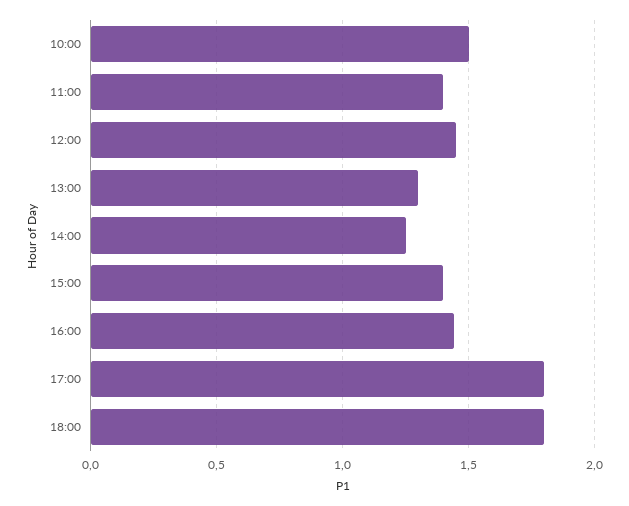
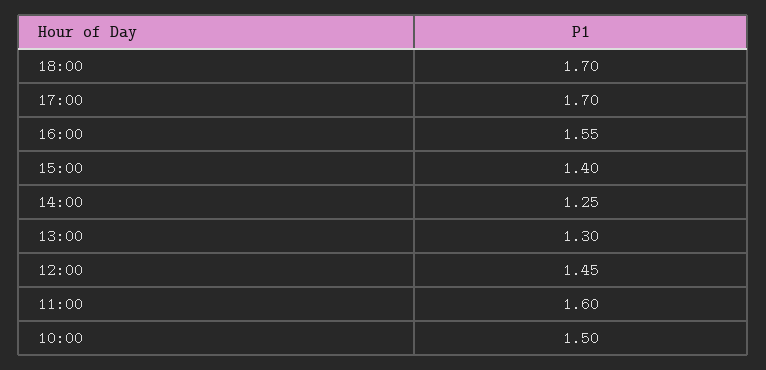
11:00: 1.4 -> 1.6
16:00: 1.45 -> 1.55
17:00: 1.8 -> 1.7
18:00: 1.8 -> 1.7

